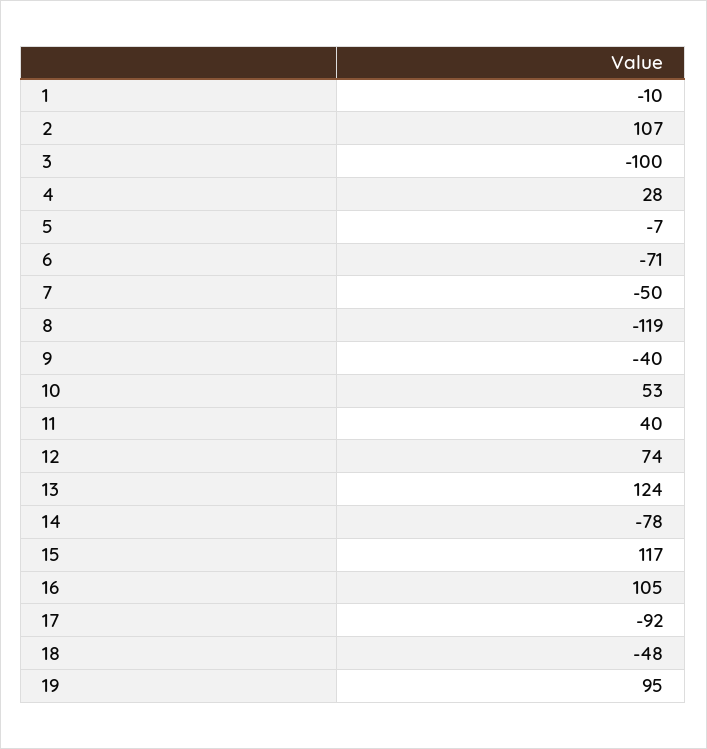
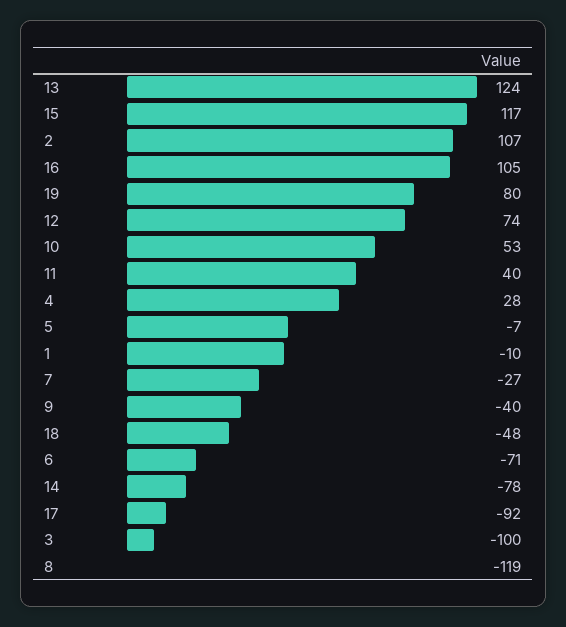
7: -50 -> -27
19: 95 -> 80

